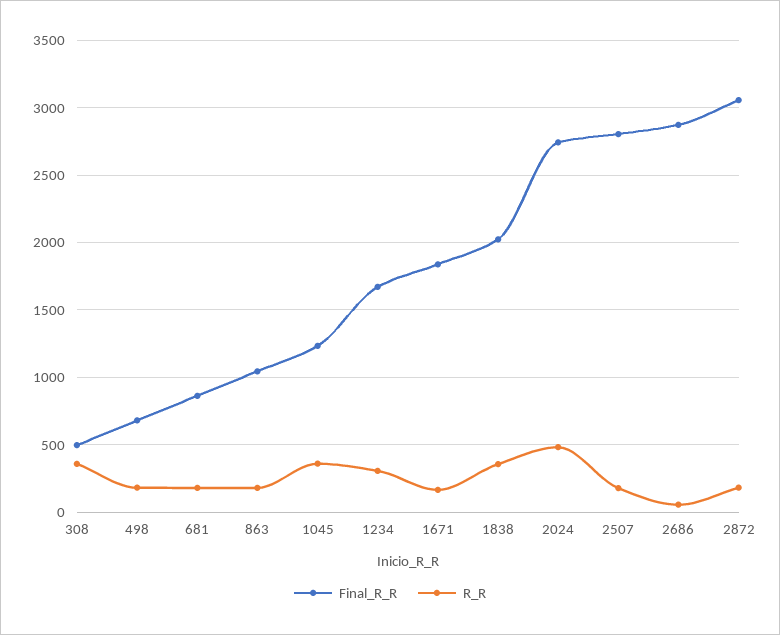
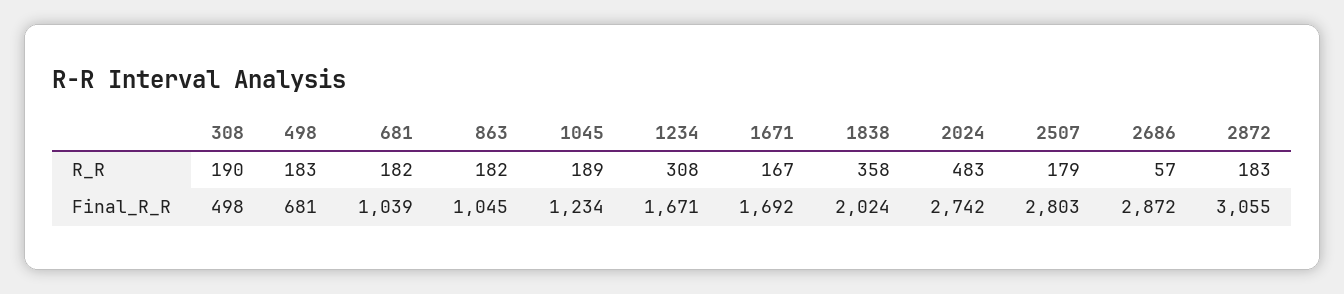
R_R, 308: 350 -> 190
Final_R_R, 681: 850 -> 1039
R_R, 1045: 350 -> 189
Final_R_R, 1671: 1850 -> 1692

